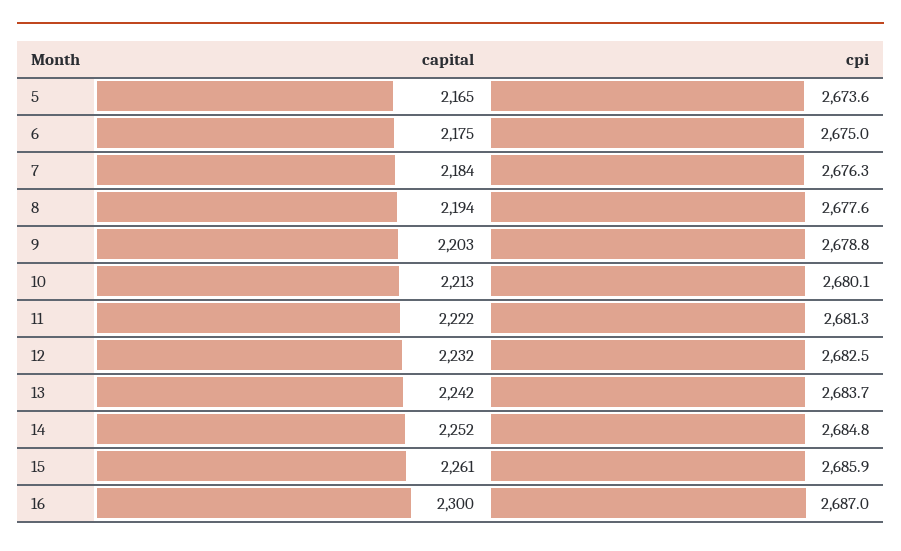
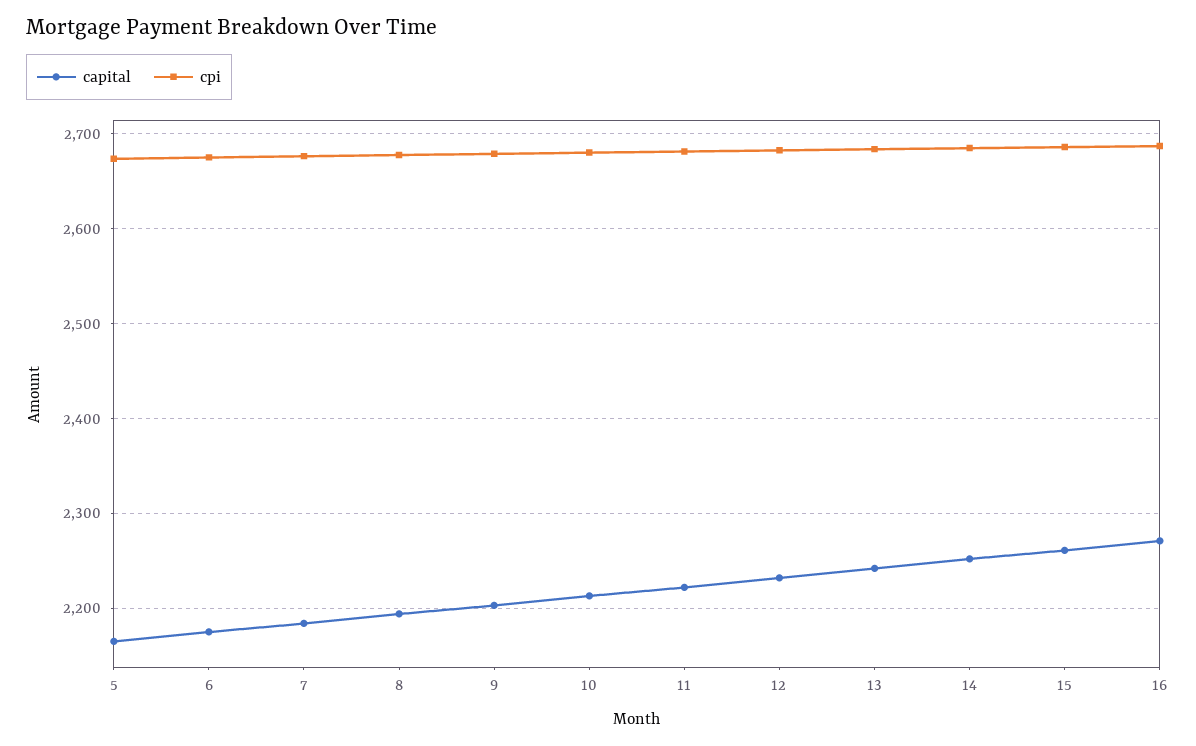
capital, 16: 2300 -> 2270

